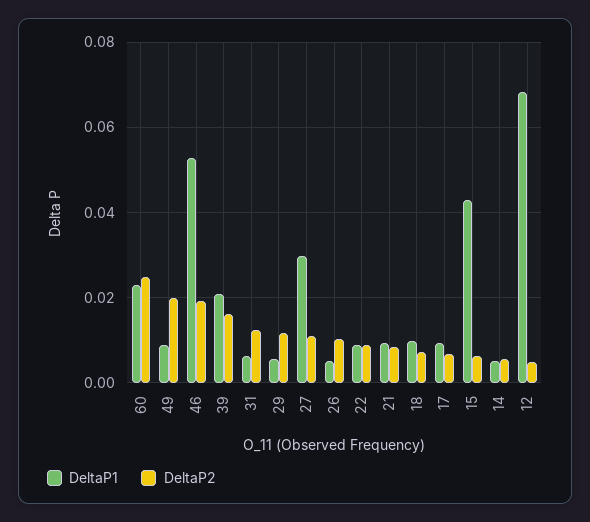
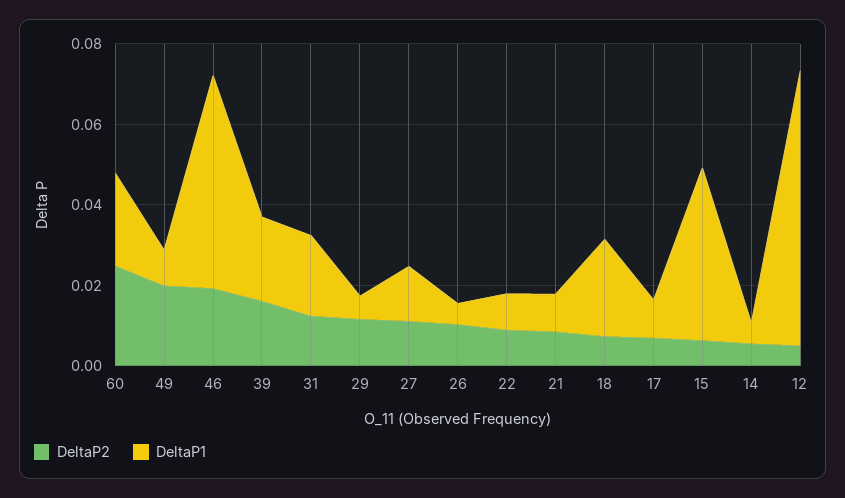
DeltaP1, 31: 0.006 -> 0.02
DeltaP1, 27: 0.03 -> 0.015
DeltaP1, 18: 0.01 -> 0.025

